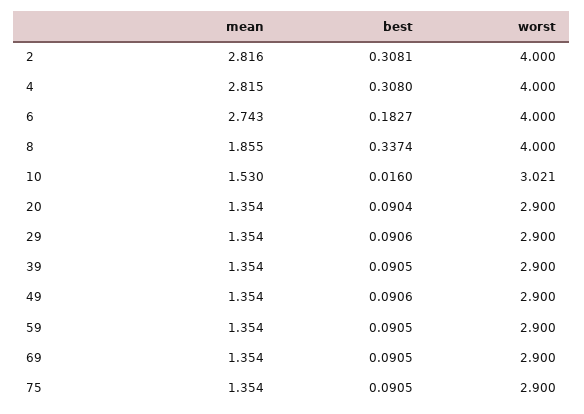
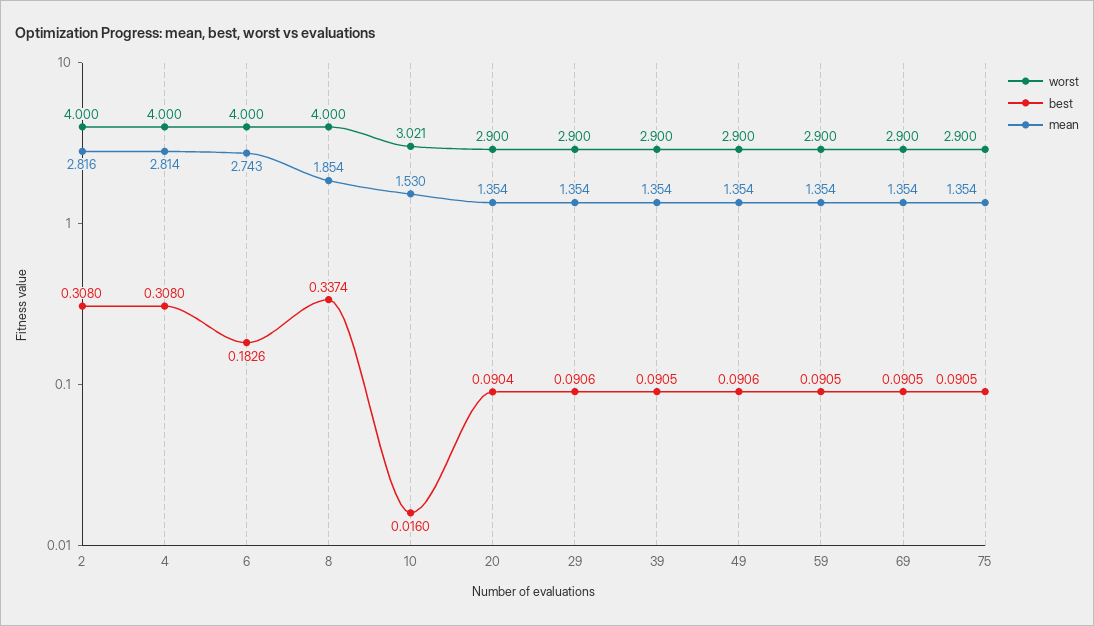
best, 2: 0.3081 -> 0.308
mean, 4: 2.815 -> 2.814
best, 6: 0.1827 -> 0.1826
mean, 8: 1.855 -> 1.854

